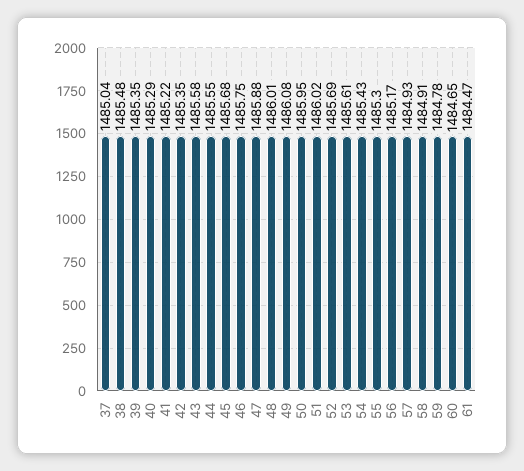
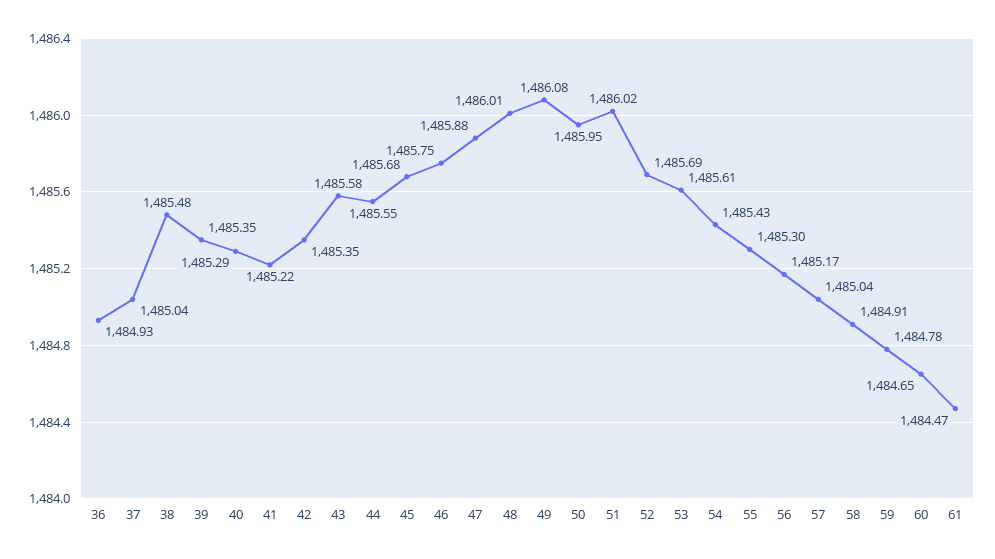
57: 1484.93 -> 1485.04
36: none -> 1484.93

